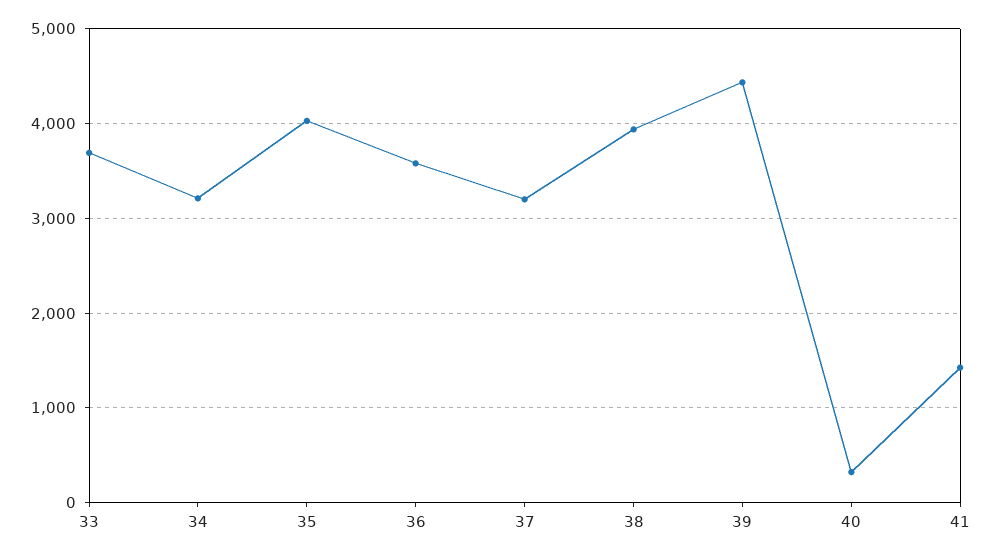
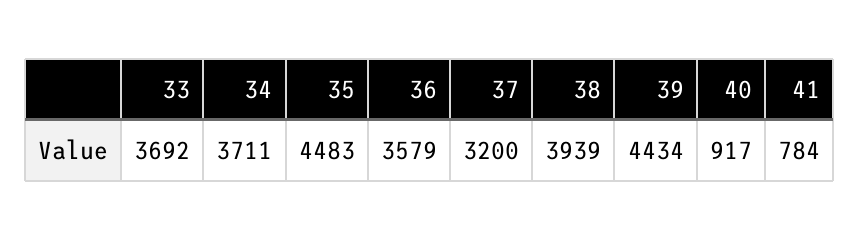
34: 3200 -> 3711
35: 4000 -> 4483
40: 300 -> 917
41: 1400 -> 784

